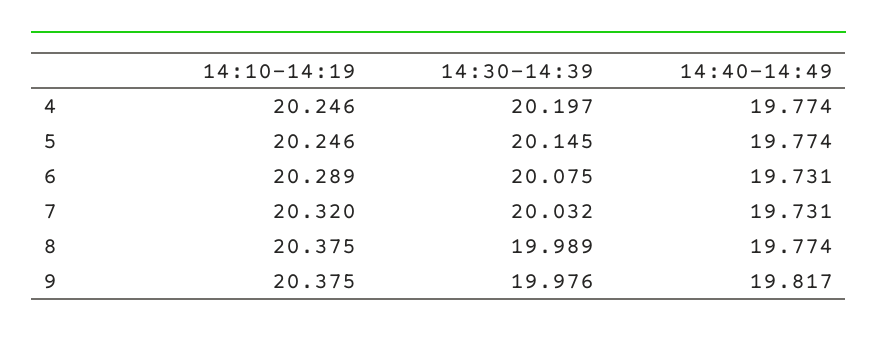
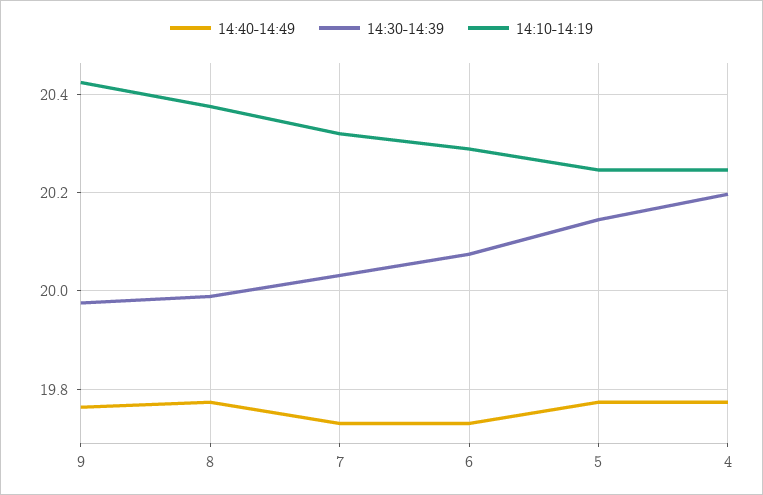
14:10-14:19, 9: 20.375 -> 20.42
14:40-14:49, 9: 19.817 -> 19.76

